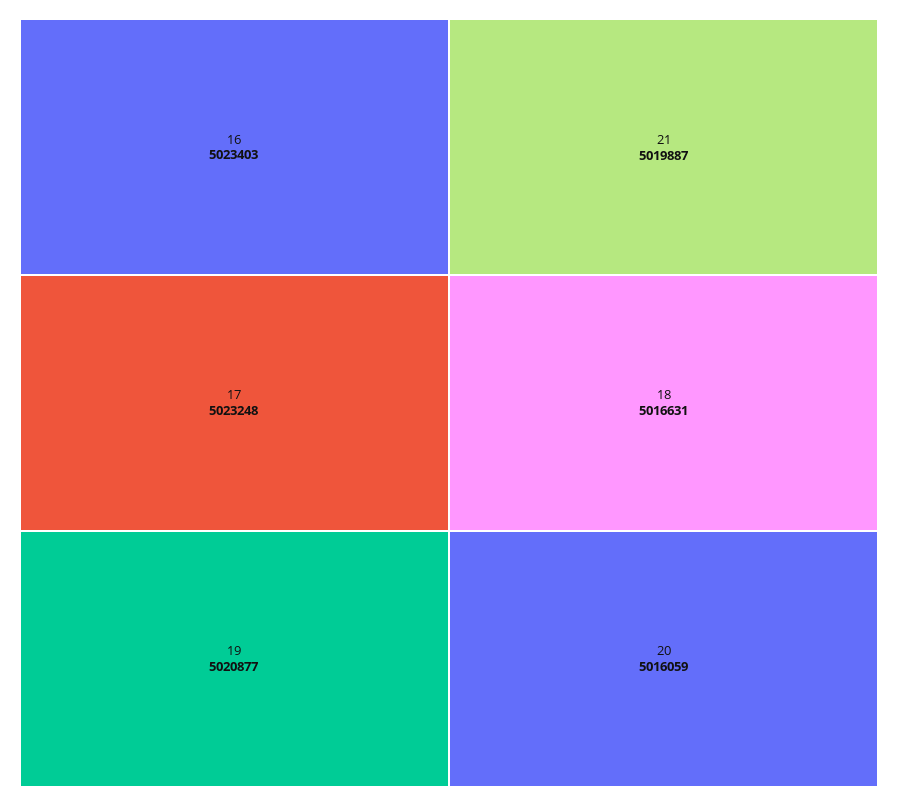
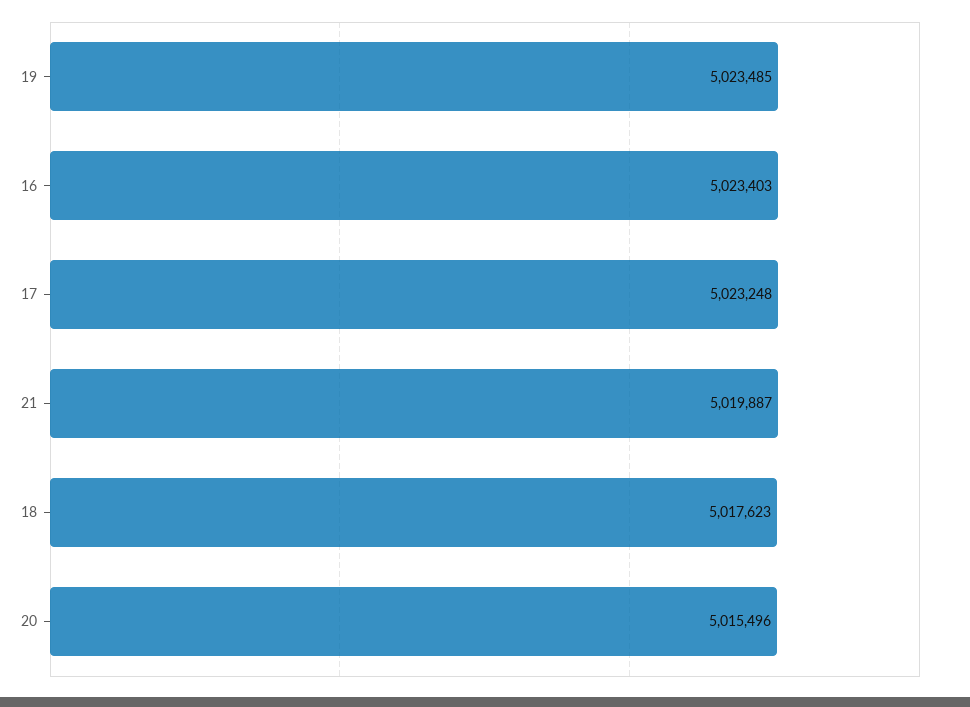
19: 5020877 -> 5023485
18: 5016631 -> 5017623
20: 5016059 -> 5015496

